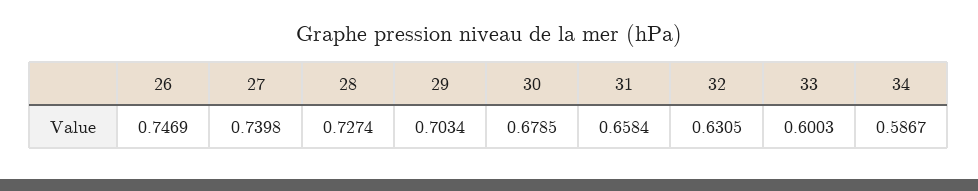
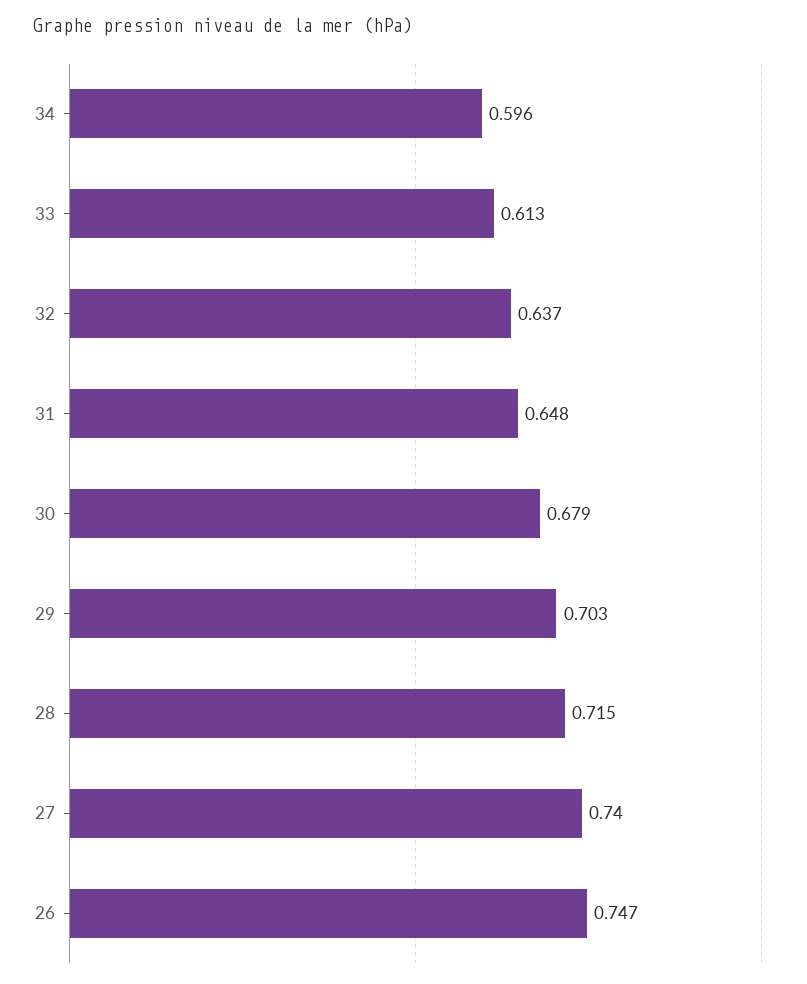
28: 0.7274 -> 0.715
31: 0.6584 -> 0.648
32: 0.6305 -> 0.637
33: 0.6003 -> 0.613
34: 0.5867 -> 0.596

